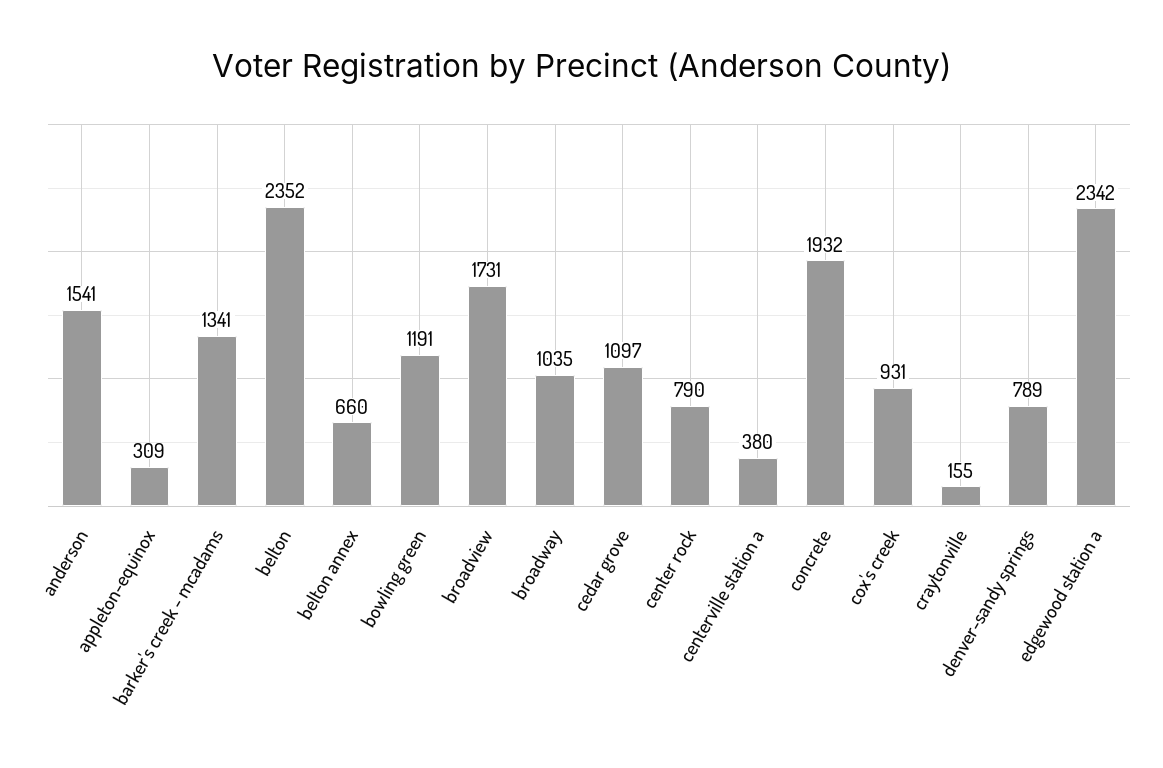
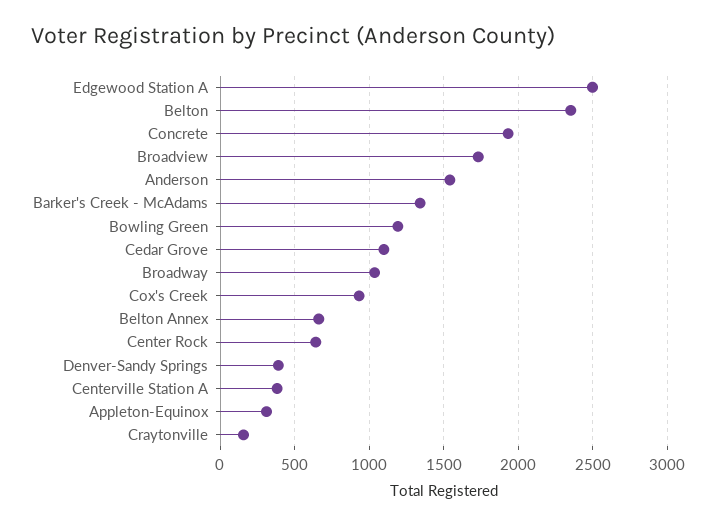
center rock: 790 -> 650
denver-sandy springs: 789 -> 400
edgewood station a: 2342 -> 2500

